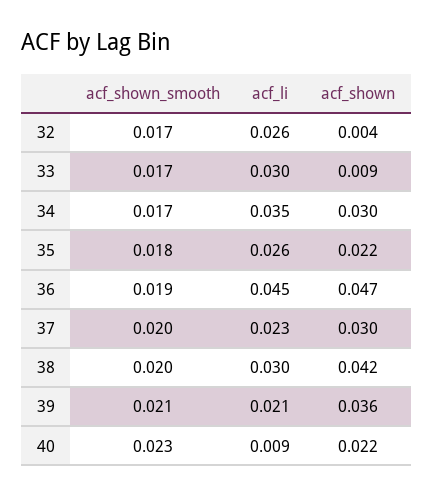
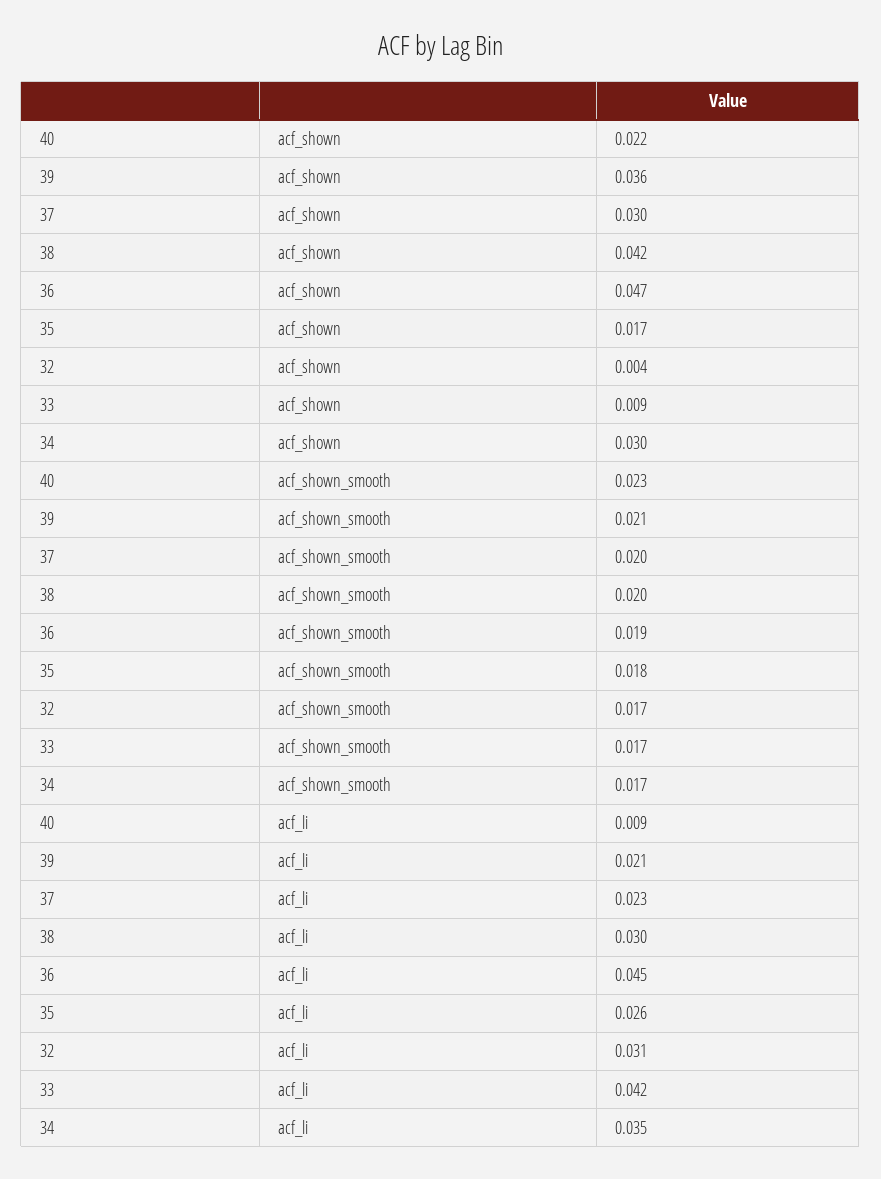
acf_li, 32: 0.026 -> 0.031
acf_li, 33: 0.03 -> 0.042
acf_shown, 35: 0.022 -> 0.017

